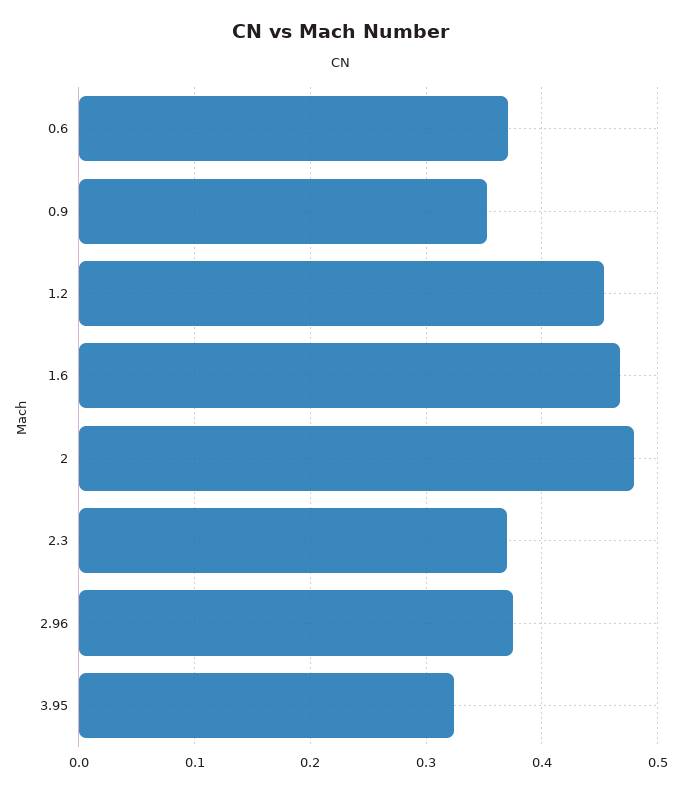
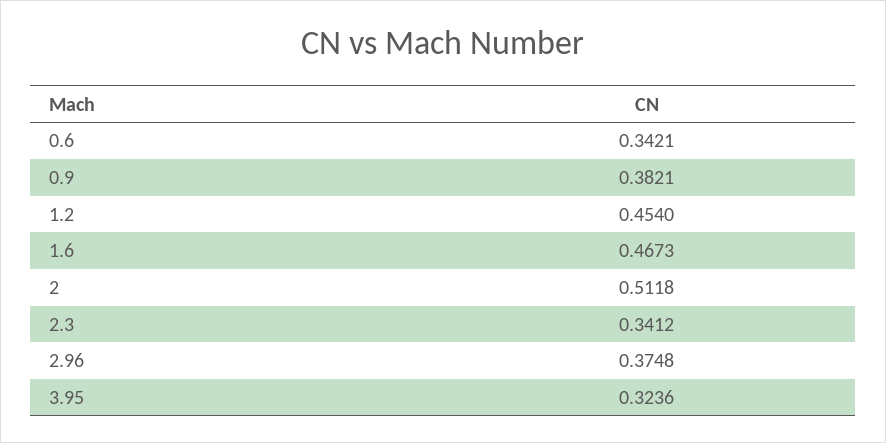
0.6: 0.37 -> 0.3421
0.9: 0.35 -> 0.3821
2: 0.48 -> 0.5118
2.3: 0.37 -> 0.3412

